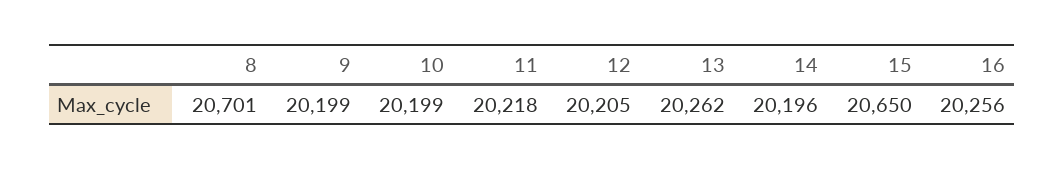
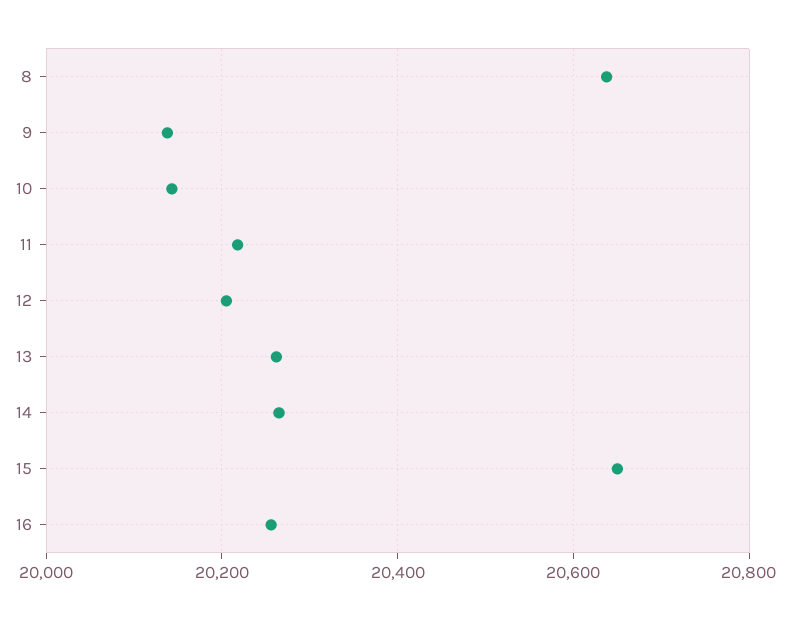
8: 20701 -> 20640
9: 20199 -> 20140
10: 20199 -> 20140
14: 20196 -> 20260

